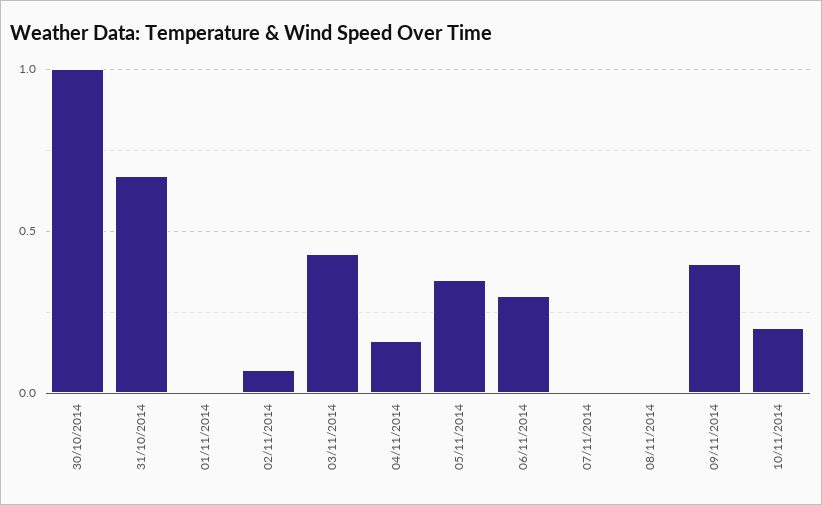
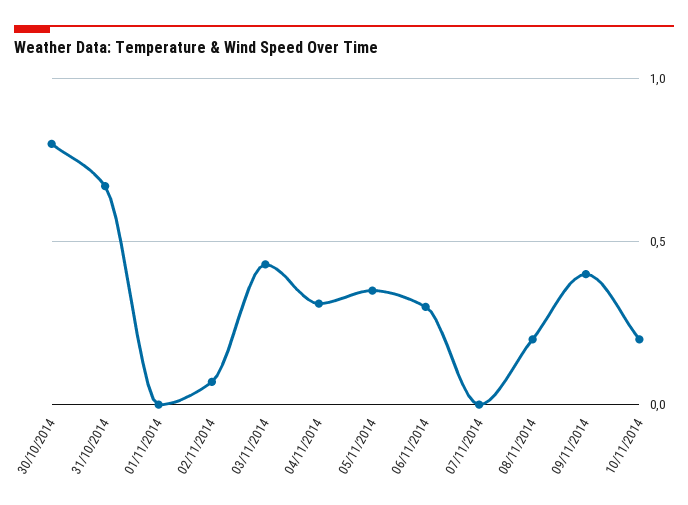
30/10/2014: 1 -> 0.8
04/11/2014: 0.15 -> 0.3
08/11/2014: 0 -> 0.2

